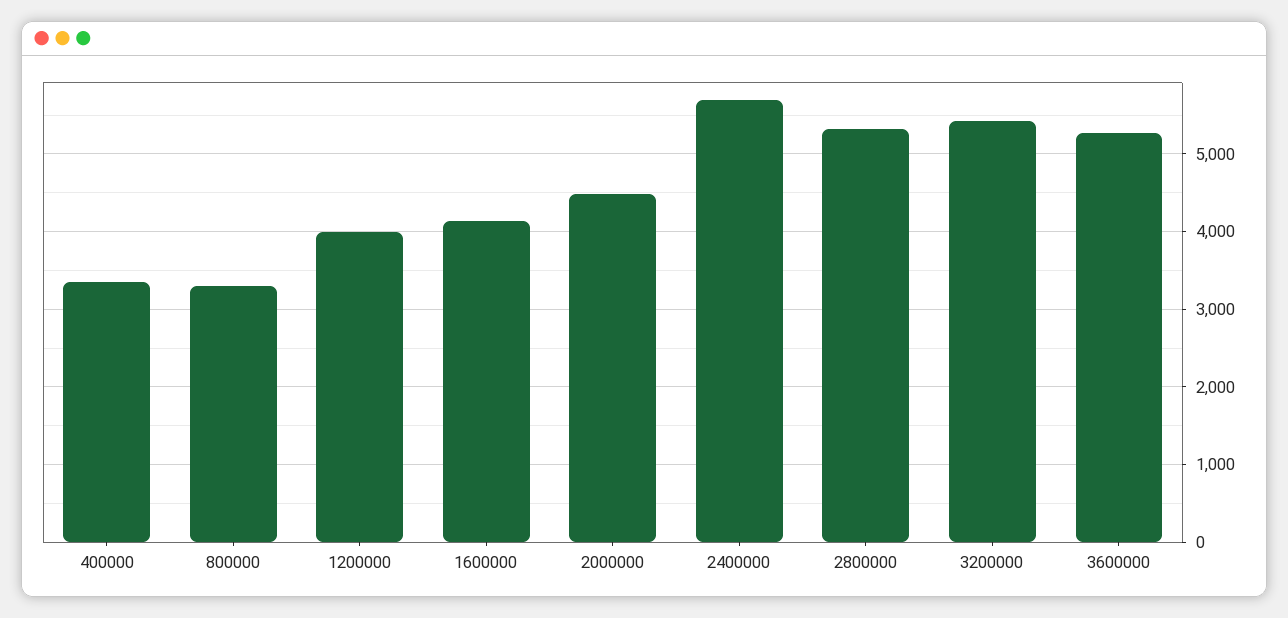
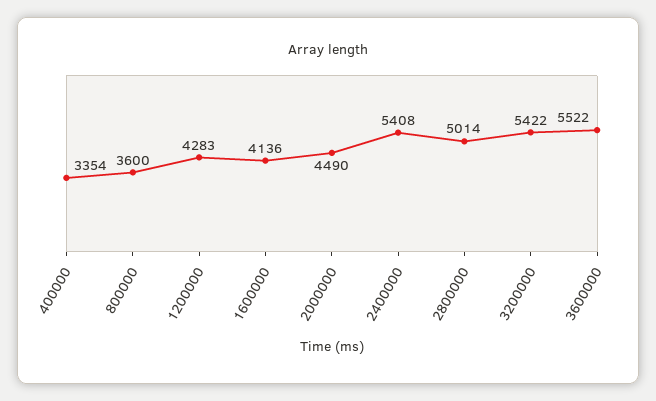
800000: 3300 -> 3600
1200000: 4000 -> 4283
2400000: 5700 -> 5408
2800000: 5300 -> 5014
3600000: 5300 -> 5522

